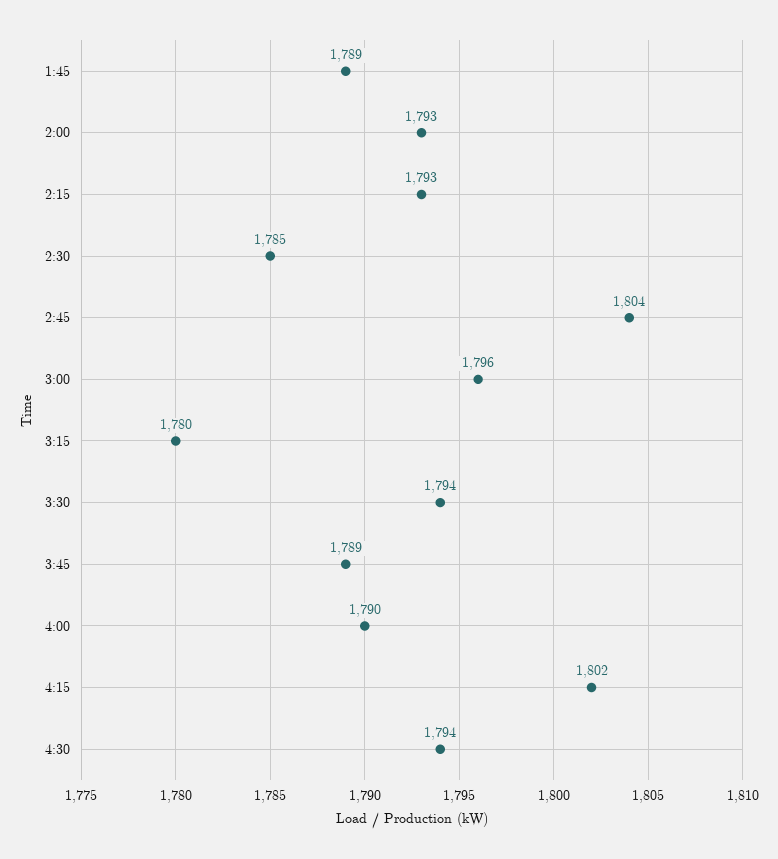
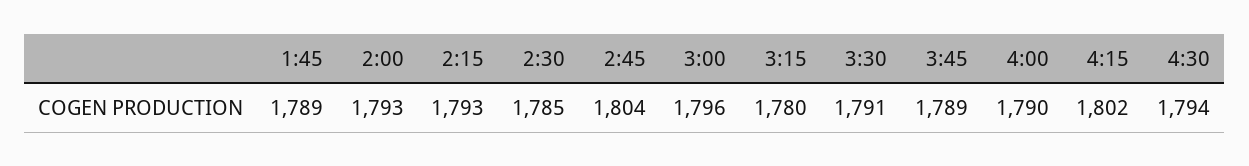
3:30: 1794 -> 1791

